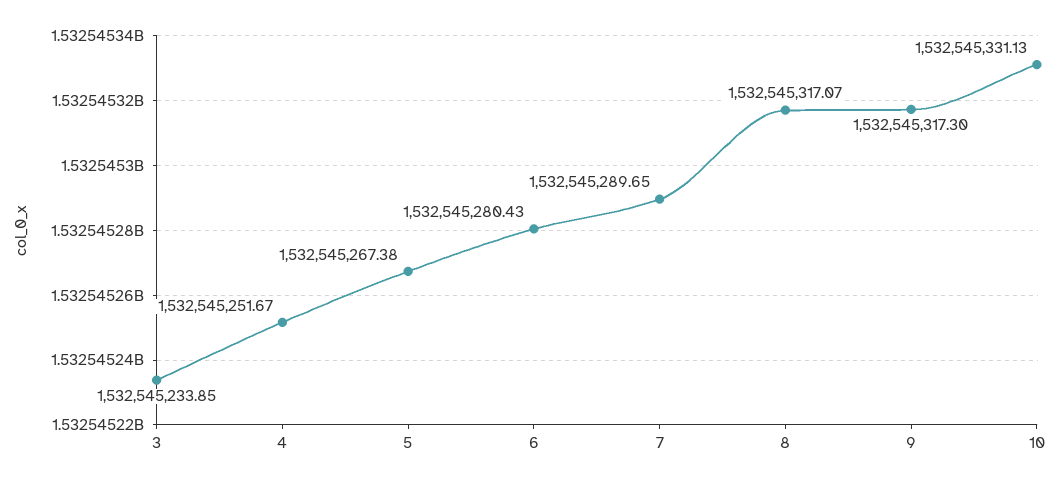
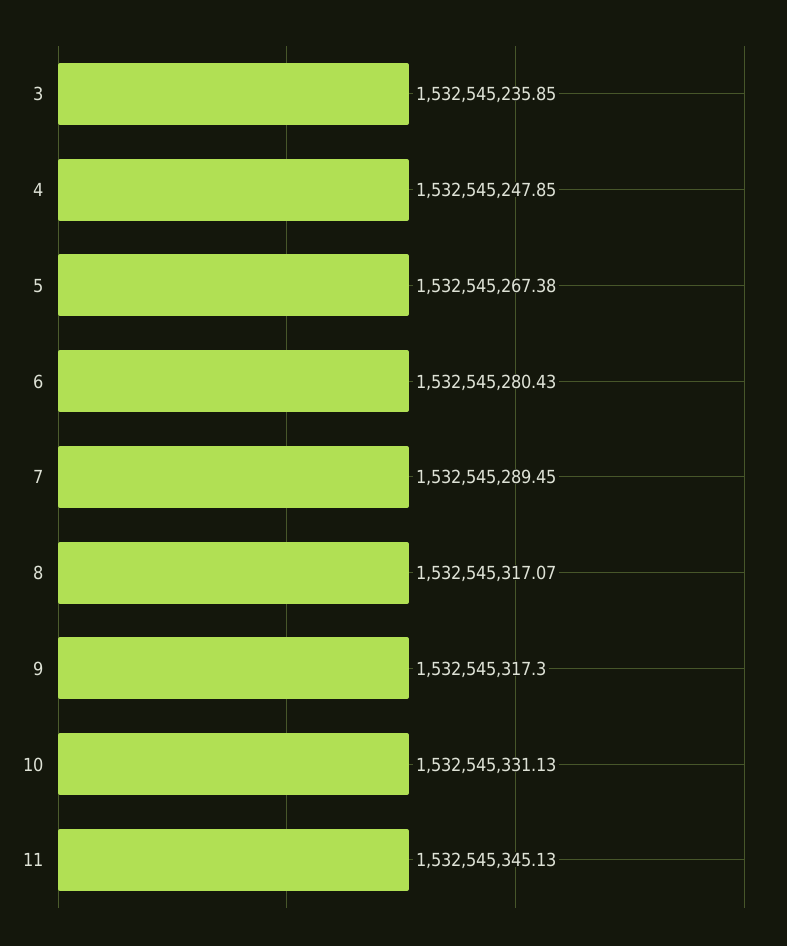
3: 1532545233.85 -> 1532545235.85
4: 1532545251.67 -> 1532545247.85
7: 1532545289.65 -> 1532545289.45
11: none -> 1532545345.13

